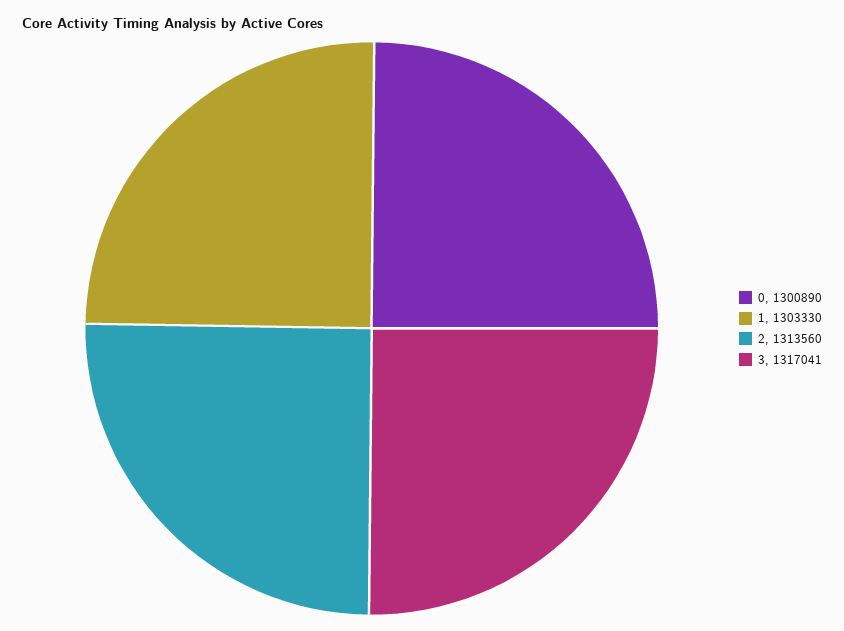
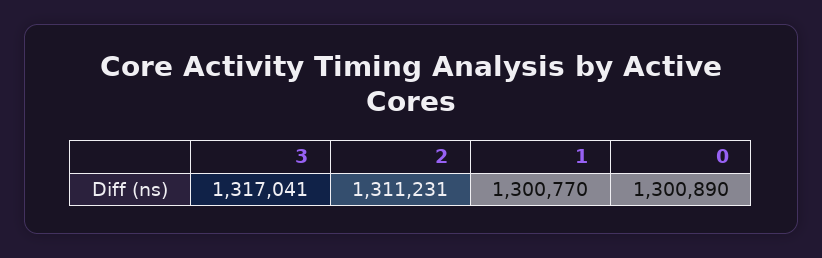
1: 1303330 -> 1300770
2: 1313560 -> 1311231

